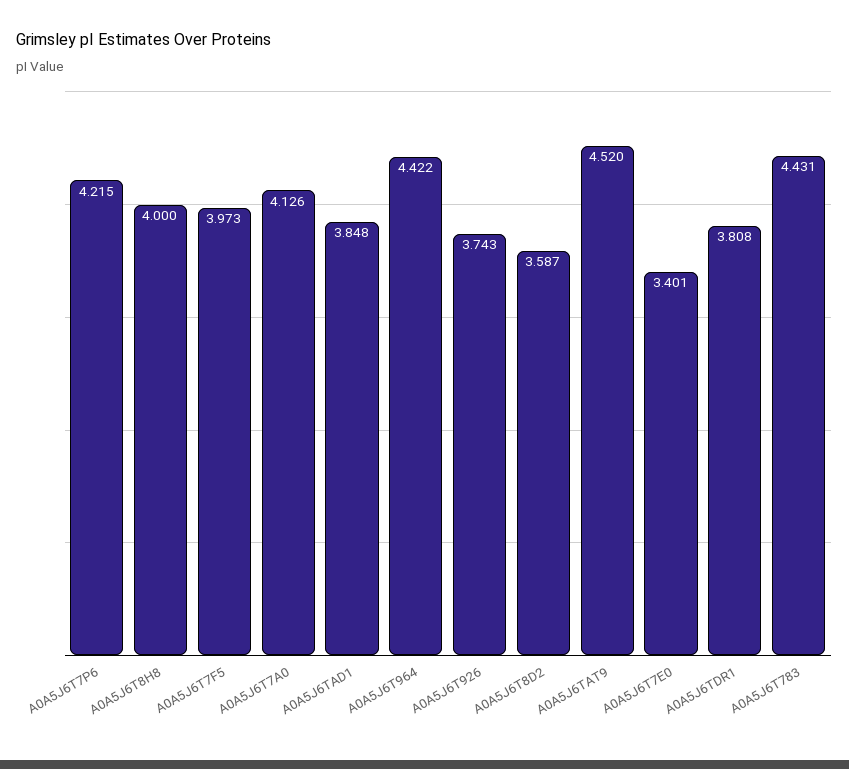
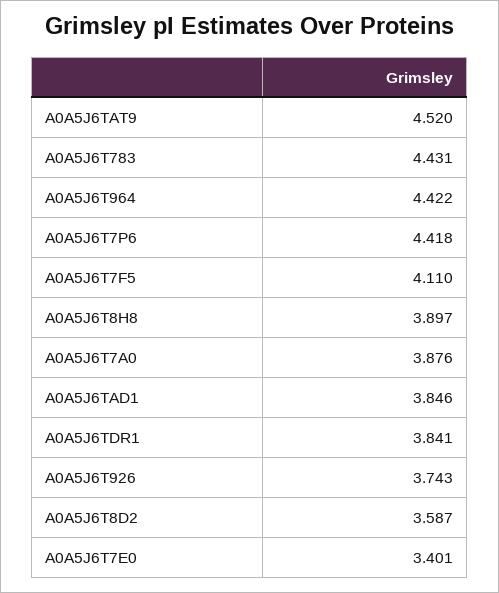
A0A5J6T7P6: 4.215 -> 4.418
A0A5J6T8H8: 4 -> 3.897
A0A5J6T7F5: 3.973 -> 4.11
A0A5J6T7A0: 4.126 -> 3.876
A0A5J6TAD1: 3.848 -> 3.846
A0A5J6TDR1: 3.808 -> 3.841

